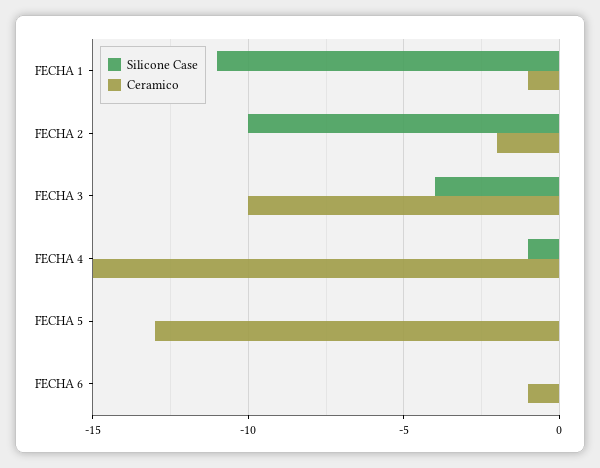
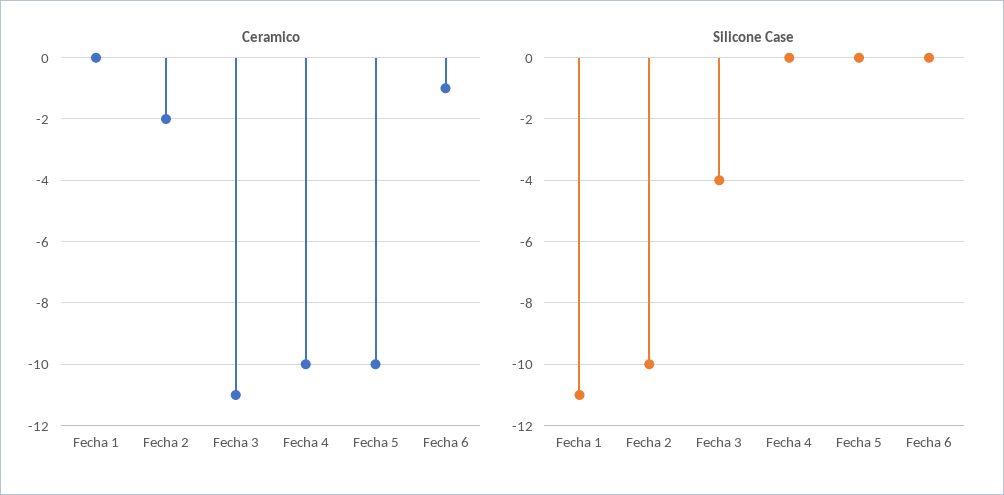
Ceramico, FECHA 1: -1 -> 0
Ceramico, FECHA 3: -10 -> -11
Silicone Case, FECHA 4: -1 -> 0
Ceramico, FECHA 4: -15 -> -10
Ceramico, FECHA 5: -13 -> -10

